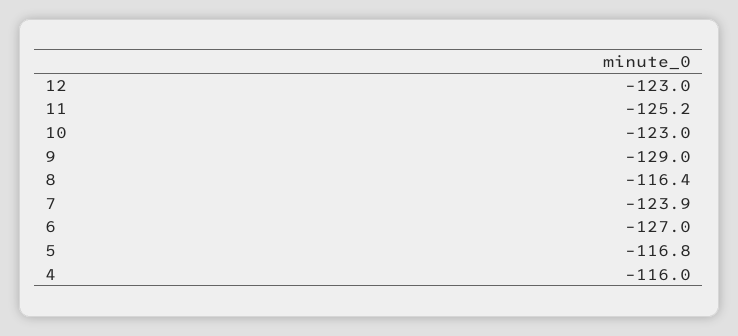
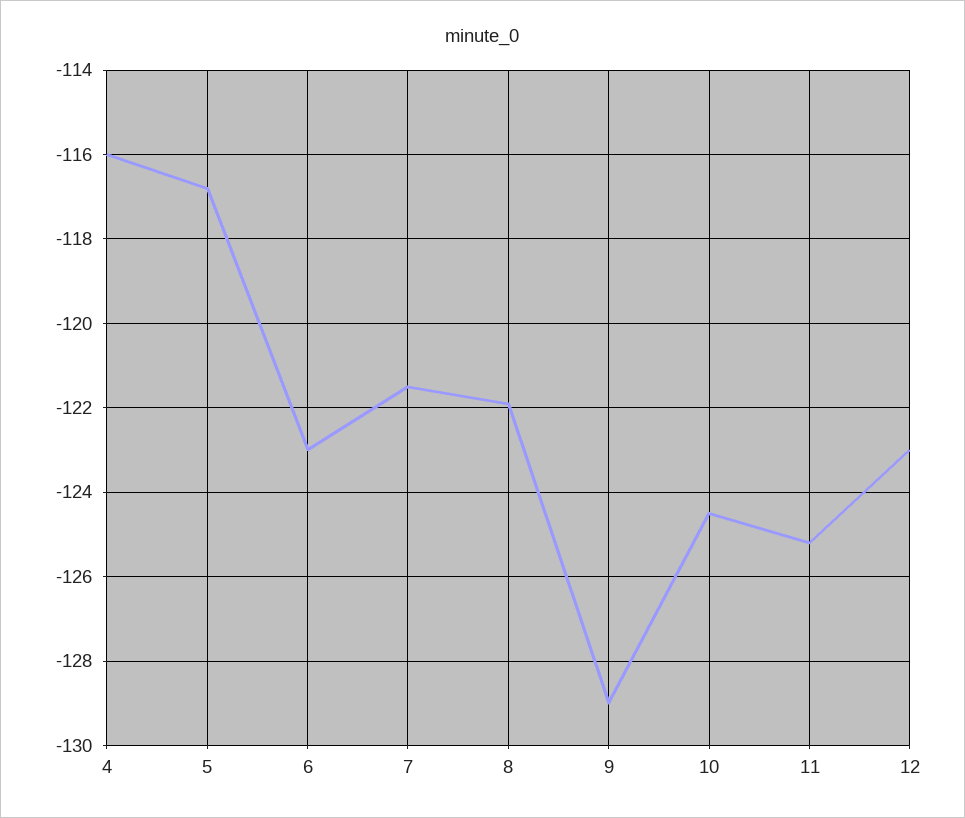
10: -123 -> -124.5
8: -116.4 -> -122
7: -123.9 -> -121.5
6: -127 -> -123

